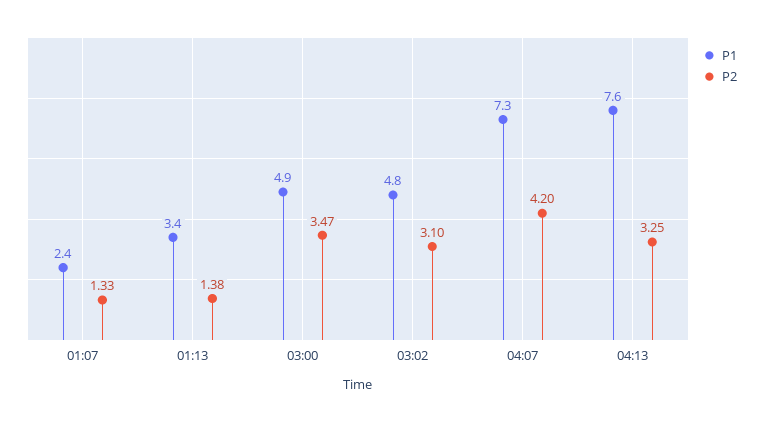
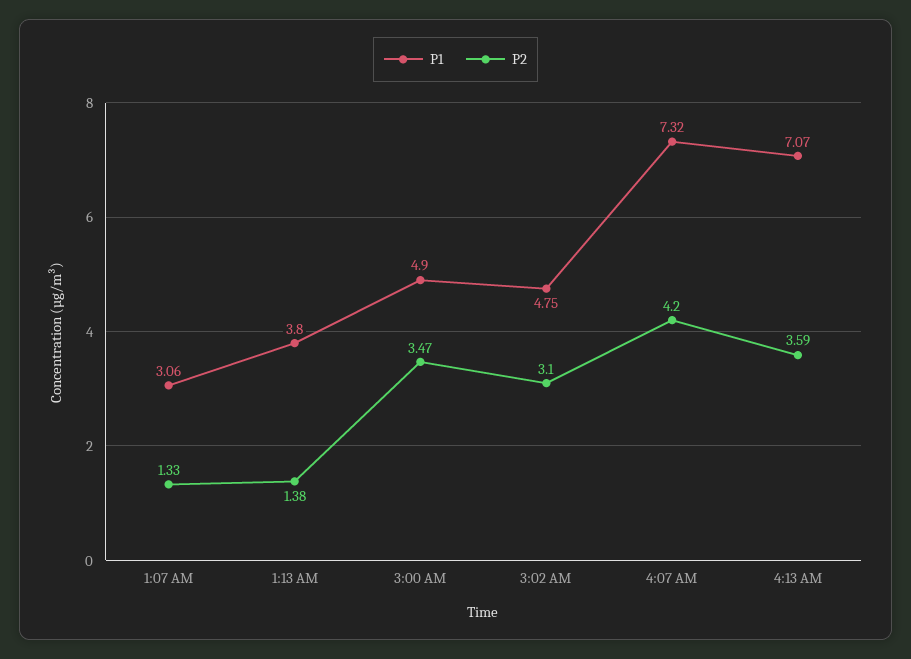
P1, 01:07: 2.4 -> 3.06
P1, 01:13: 3.4 -> 3.8
P1, 04:13: 7.6 -> 7.07
P2, 04:13: 3.25 -> 3.59

